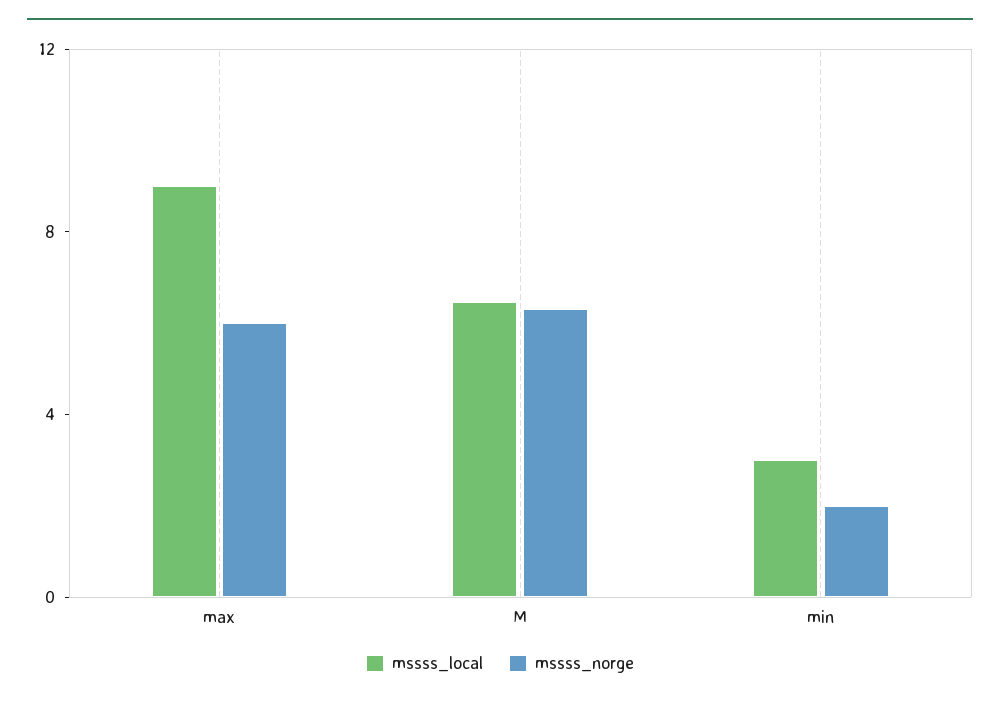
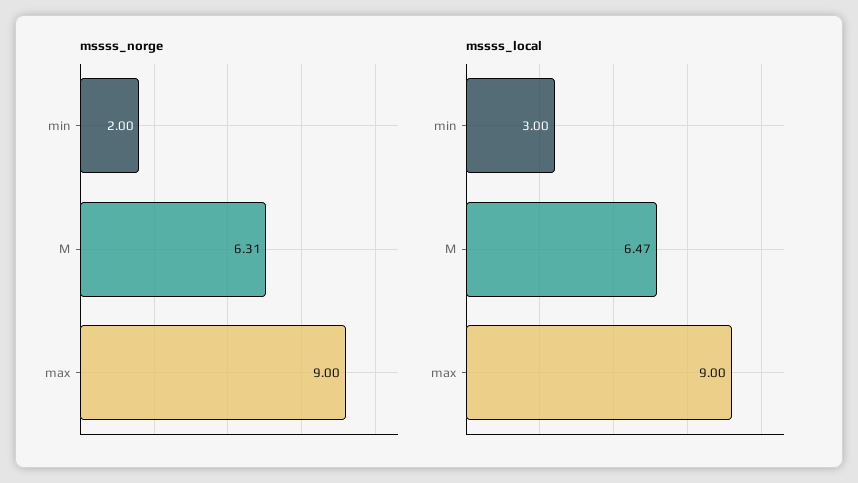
mssss_norge, max: 6 -> 9

